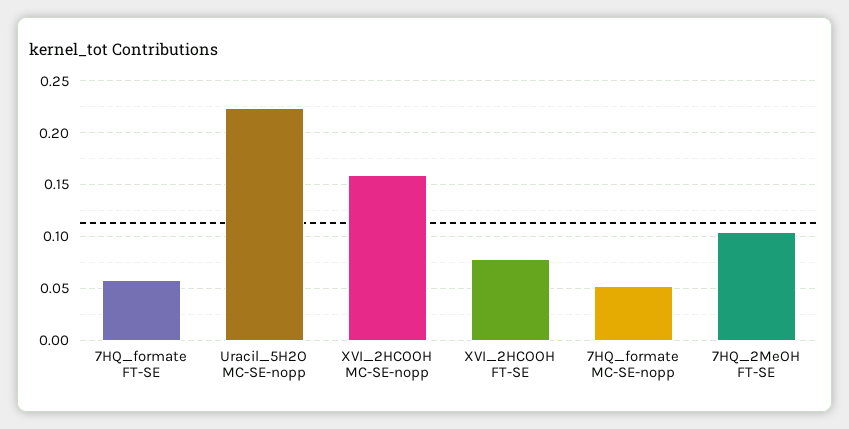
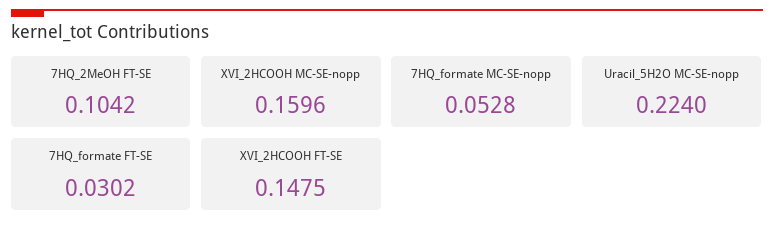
7HQ_formate FT-SE: 0.06 -> 0.0302
XVI_2HCOOH FT-SE: 0.08 -> 0.1475

